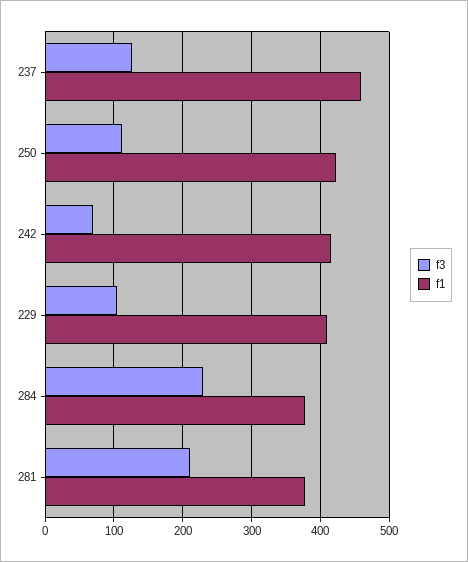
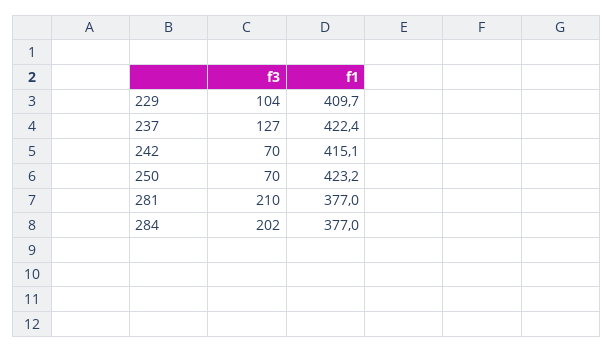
f1, 237: 460 -> 422.4
f3, 250: 110 -> 70
f3, 284: 230 -> 202

